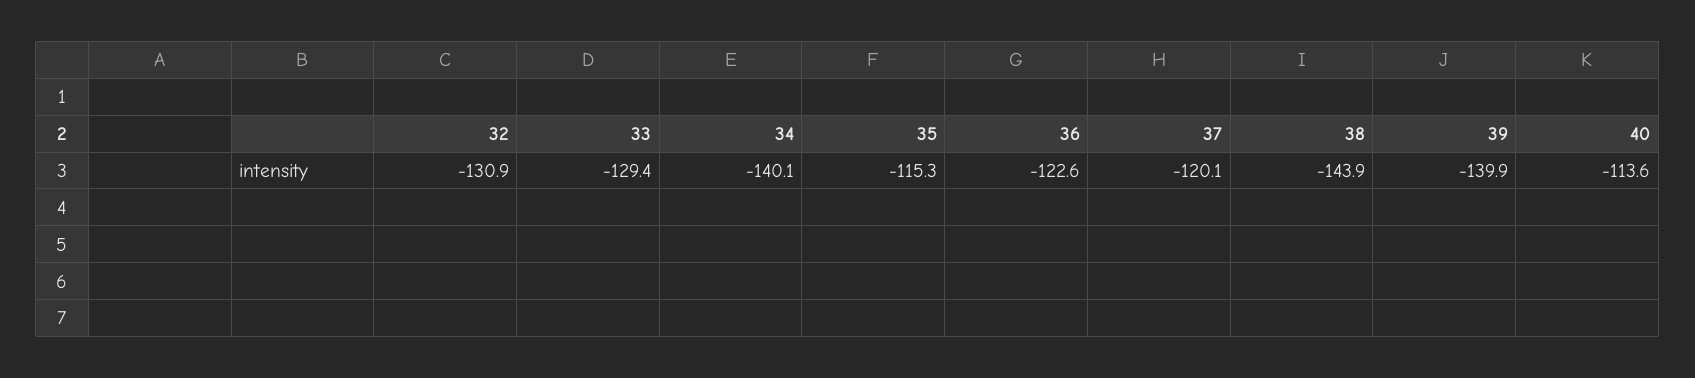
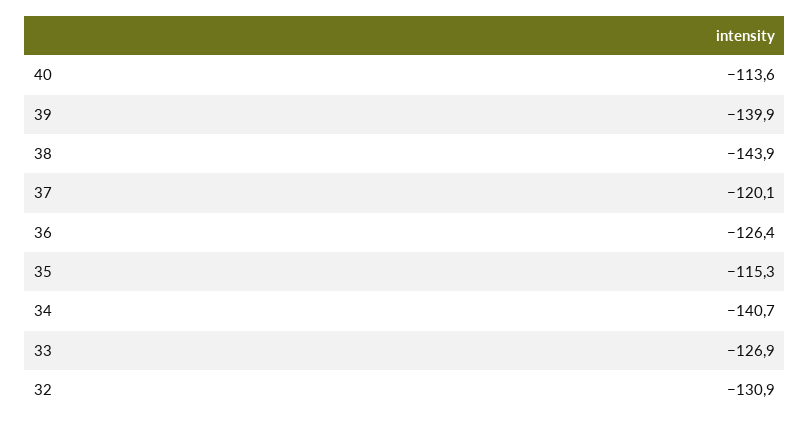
33: -129.4 -> -126.9
34: -140.1 -> -140.7
36: -122.6 -> -126.4

